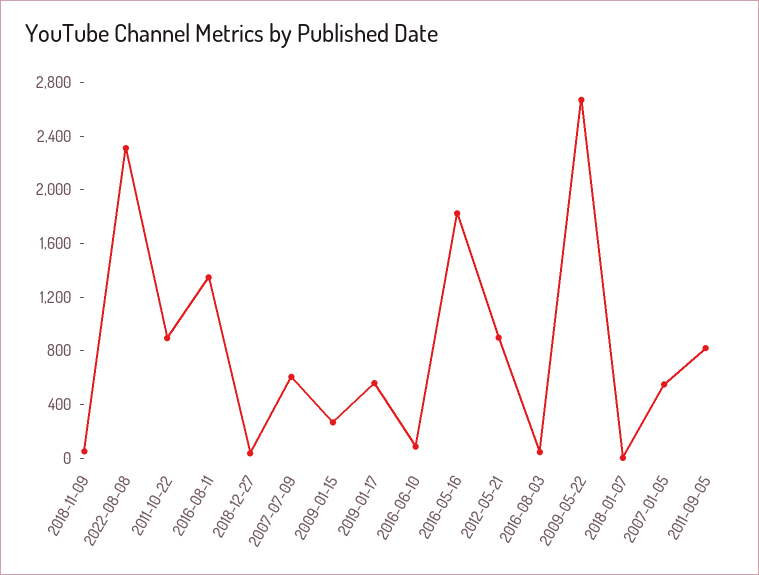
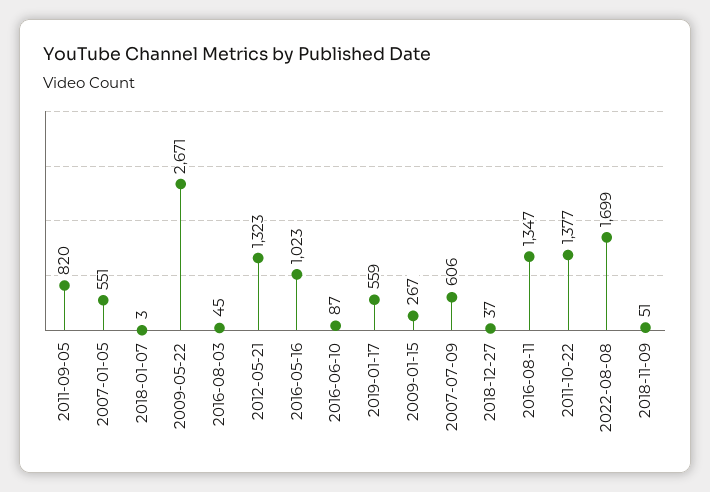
2022-08-08: 2300 -> 1699
2011-10-22: 900 -> 1377
2016-05-16: 1800 -> 1023
2012-05-21: 900 -> 1323

